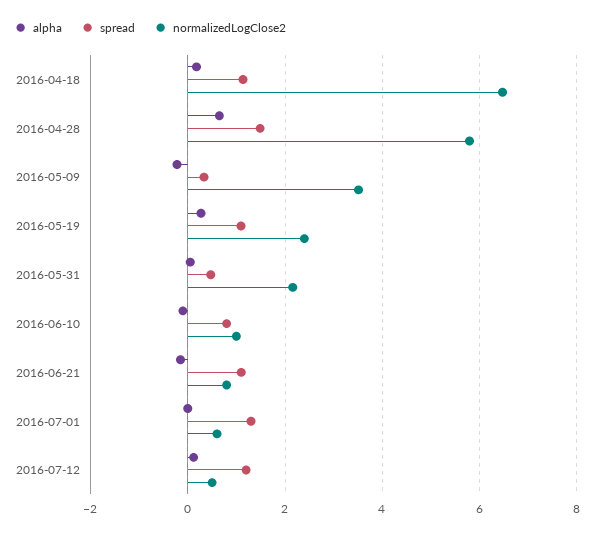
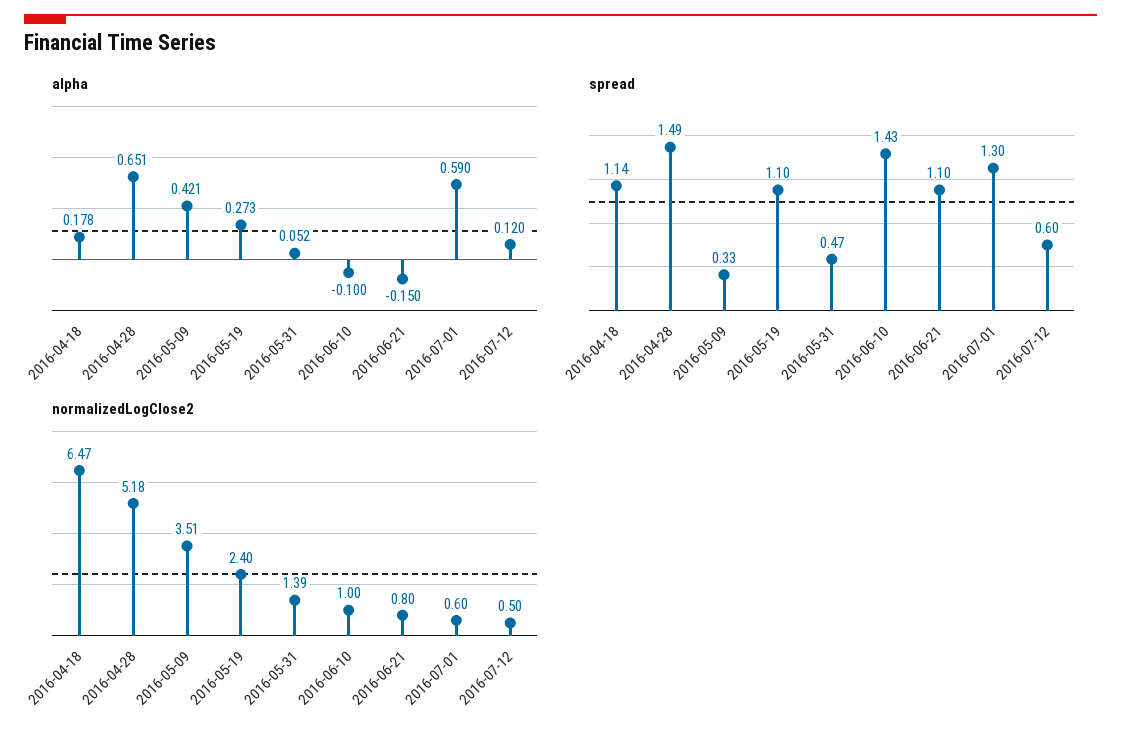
normalizedLogClose2, 2016-04-28: 5.8 -> 5.18
alpha, 2016-05-09: -0.2 -> 0.421
normalizedLogClose2, 2016-05-31: 2.2 -> 1.39
spread, 2016-06-10: 0.8 -> 1.43
alpha, 2016-07-01: 0 -> 0.59
spread, 2016-07-12: 1.2 -> 0.6

